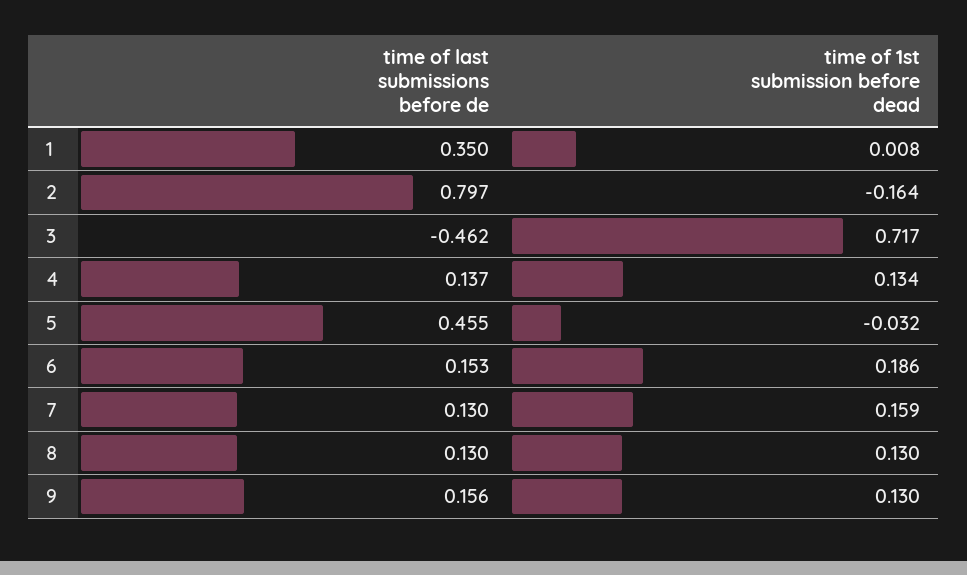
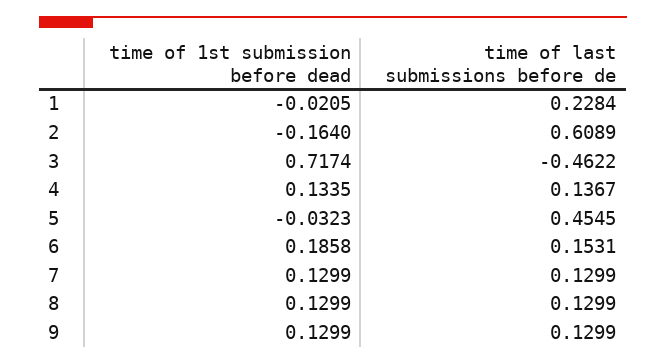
time of last submissions before de, 1: 0.35 -> 0.2284
time of 1st submission before dead, 1: 0.008 -> -0.0205
time of last submissions before de, 2: 0.797 -> 0.6089
time of 1st submission before dead, 7: 0.159 -> 0.1299
time of last submissions before de, 9: 0.156 -> 0.1299

